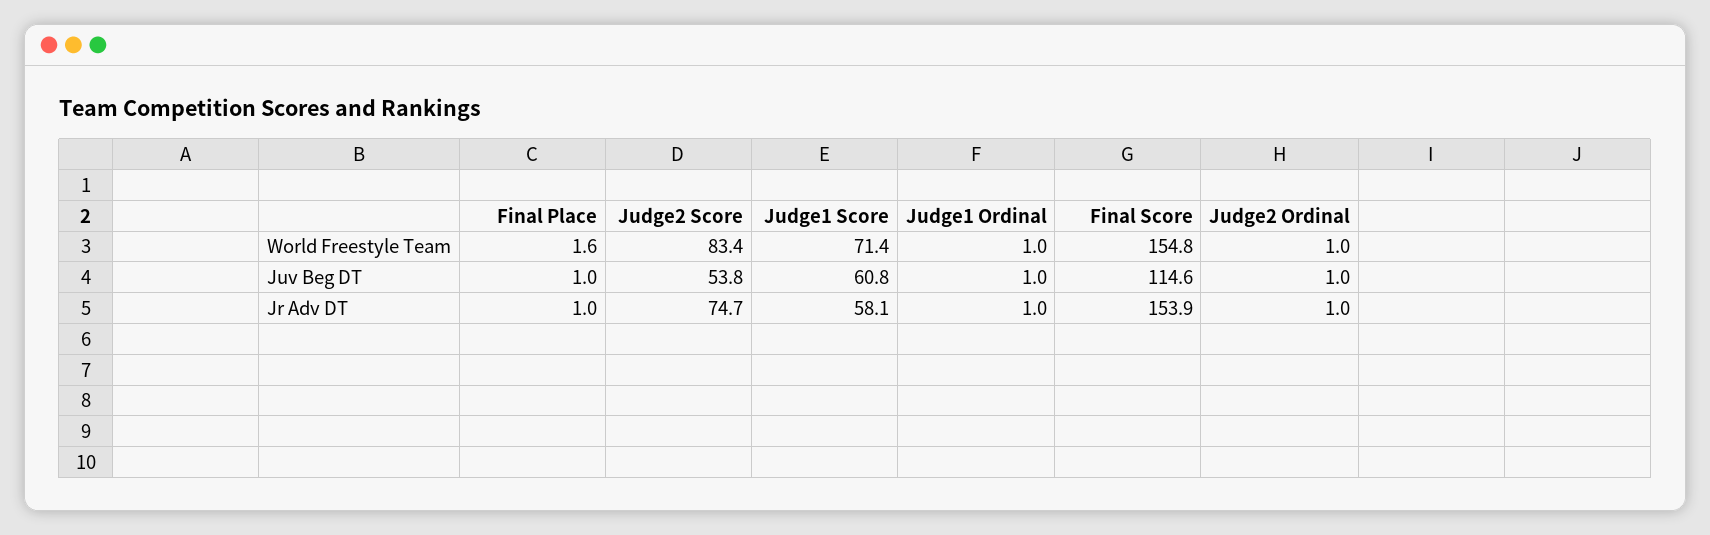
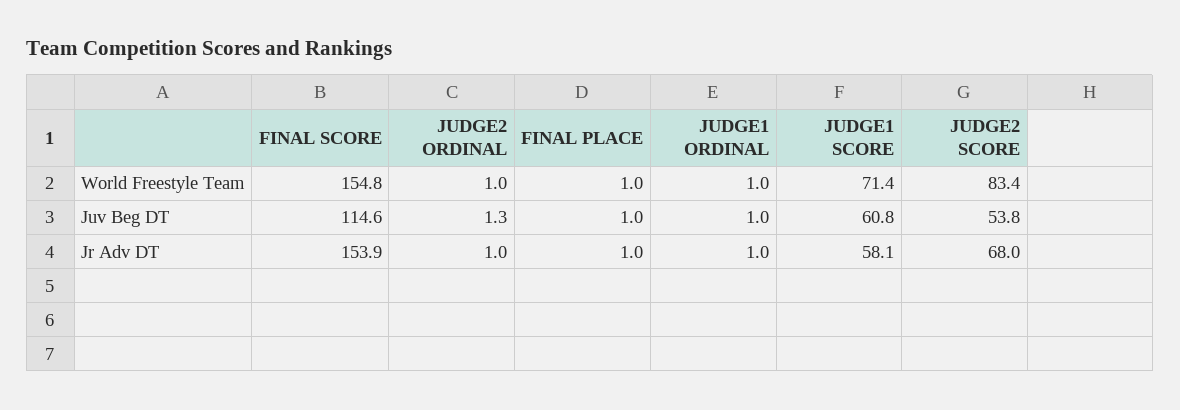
Final Place, World Freestyle Team: 1.6 -> 1
Judge2 Ordinal, Juv Beg DT: 1 -> 1.3
Judge2 Score, Jr Adv DT: 74.7 -> 68

